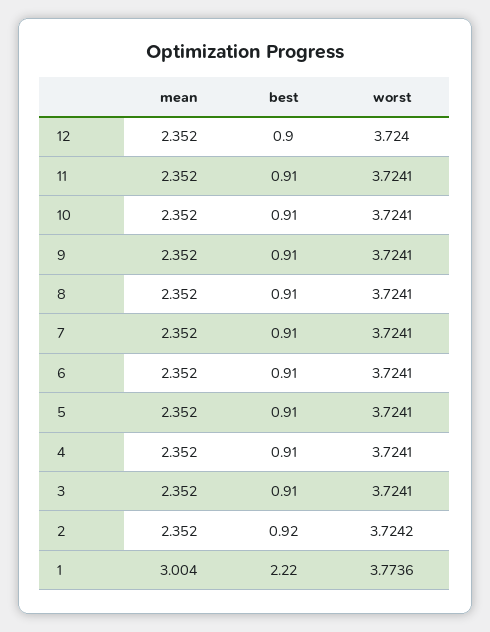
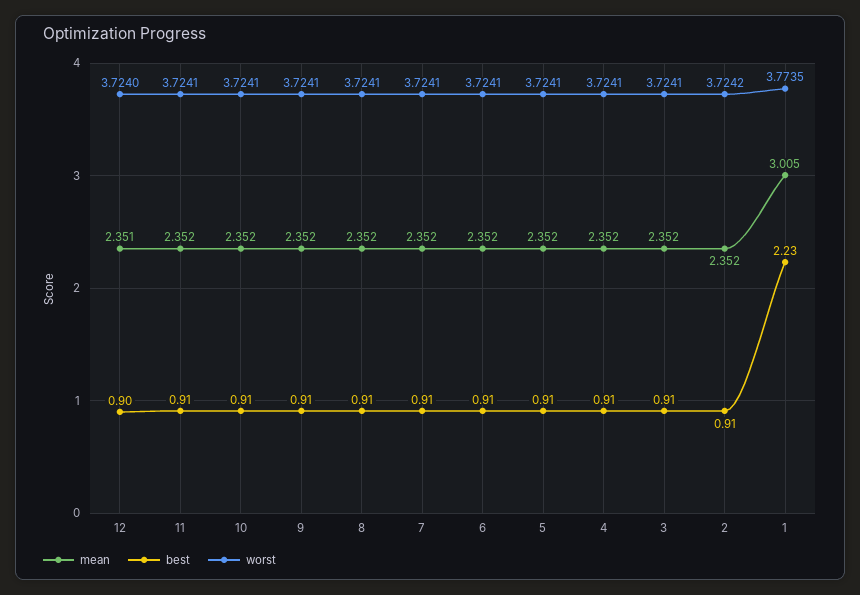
mean, 12: 2.352 -> 2.351
best, 2: 0.92 -> 0.91
mean, 1: 3.004 -> 3.005
best, 1: 2.22 -> 2.23
worst, 1: 3.7736 -> 3.7735

